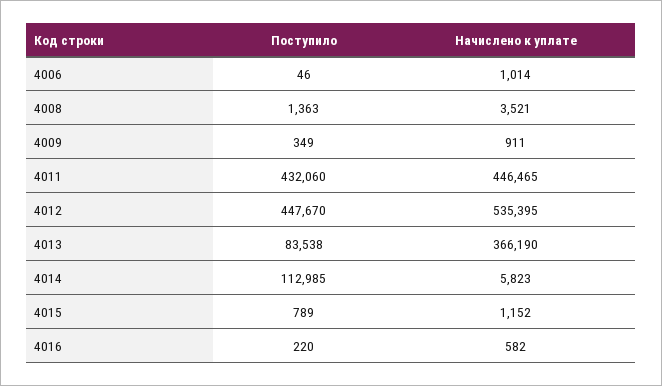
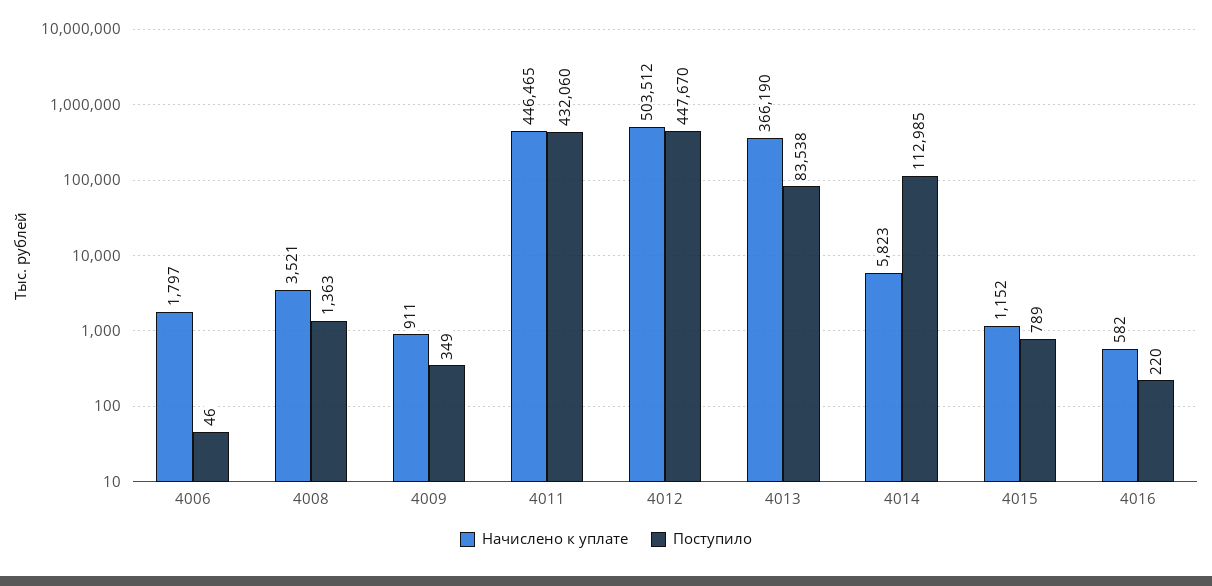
Начислено к уплате, 4006: 1014 -> 1797
Начислено к уплате, 4012: 535395 -> 503512

